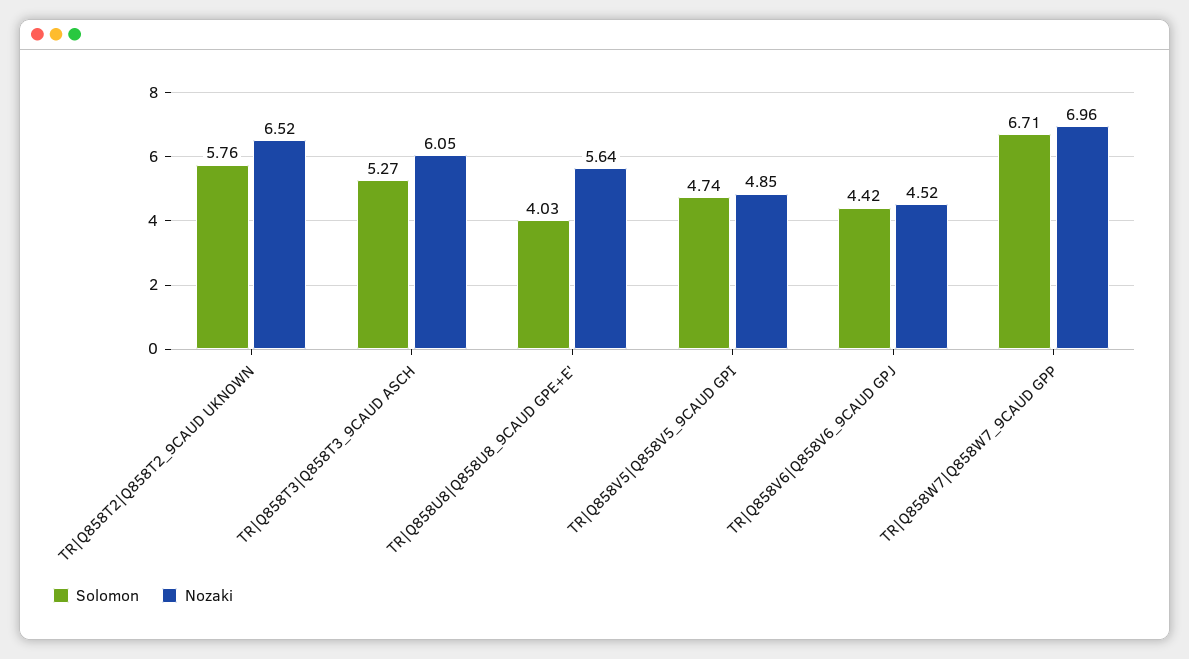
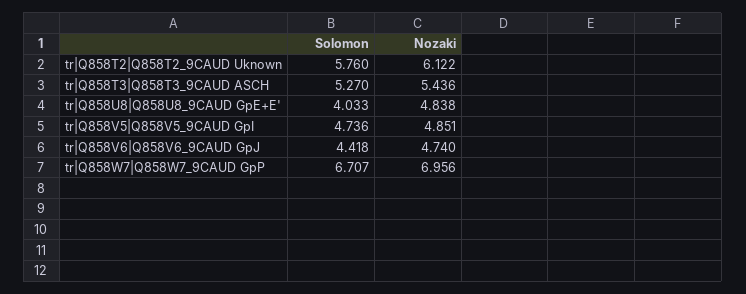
Nozaki, TR|Q858T2|Q858T2_9CAUD UKNOWN: 6.52 -> 6.122
Nozaki, TR|Q858T3|Q858T3_9CAUD ASCH: 6.05 -> 5.436
Nozaki, TR|Q858U8|Q858U8_9CAUD GPE+E': 5.64 -> 4.838
Nozaki, TR|Q858V6|Q858V6_9CAUD GPJ: 4.52 -> 4.74

